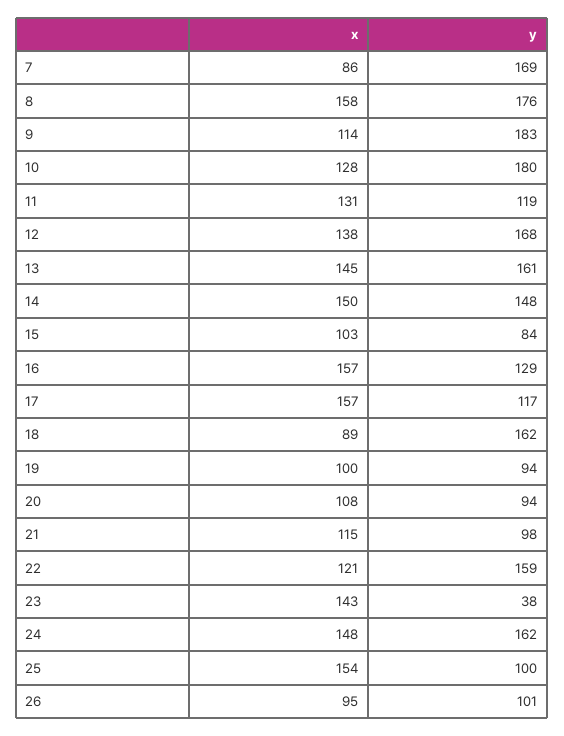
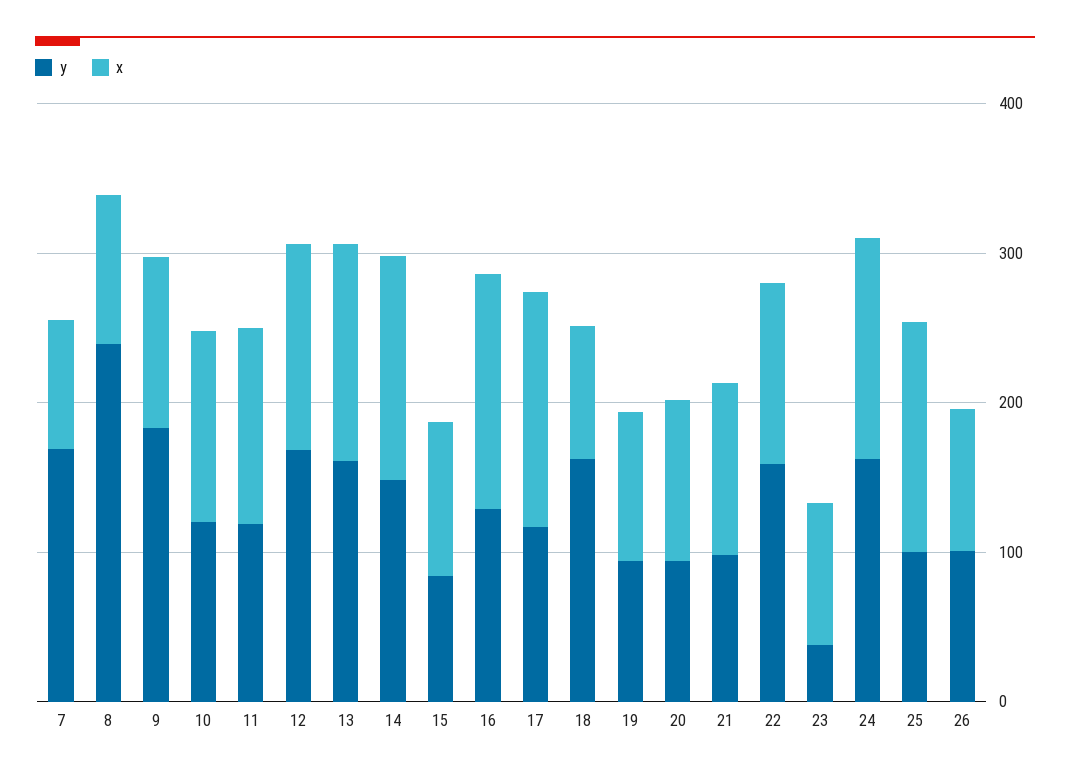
x, 8: 158 -> 100
y, 8: 176 -> 240
y, 10: 180 -> 120
x, 23: 143 -> 100

